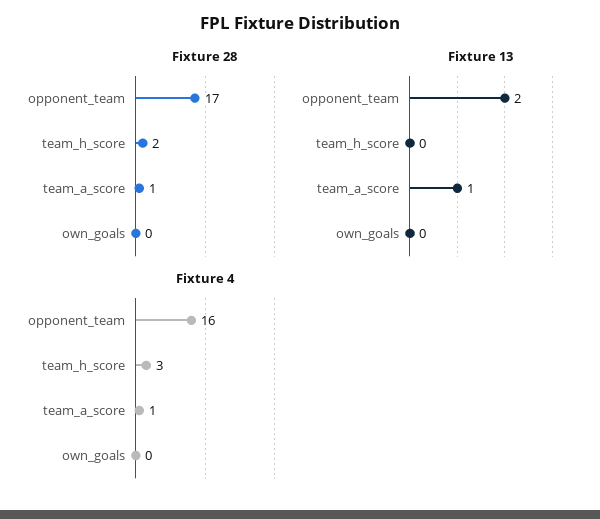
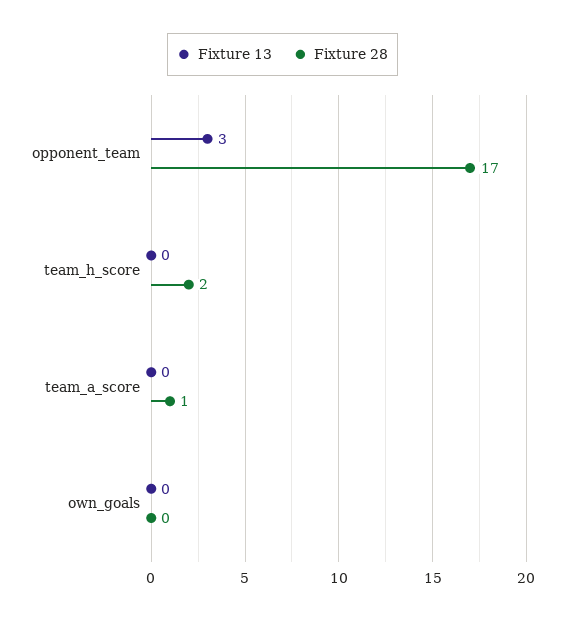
Fixture 13, opponent_team: 2 -> 3
Fixture 13, team_a_score: 1 -> 0
Fixture 4, opponent_team: 16 -> none
Fixture 4, team_h_score: 3 -> none
Fixture 4, team_a_score: 1 -> none
Fixture 4, own_goals: 0 -> none

